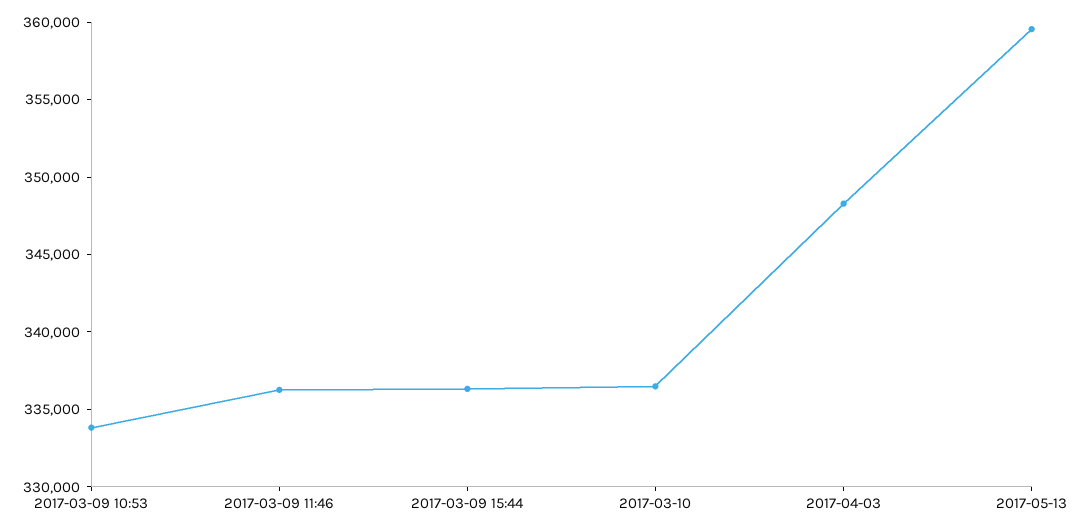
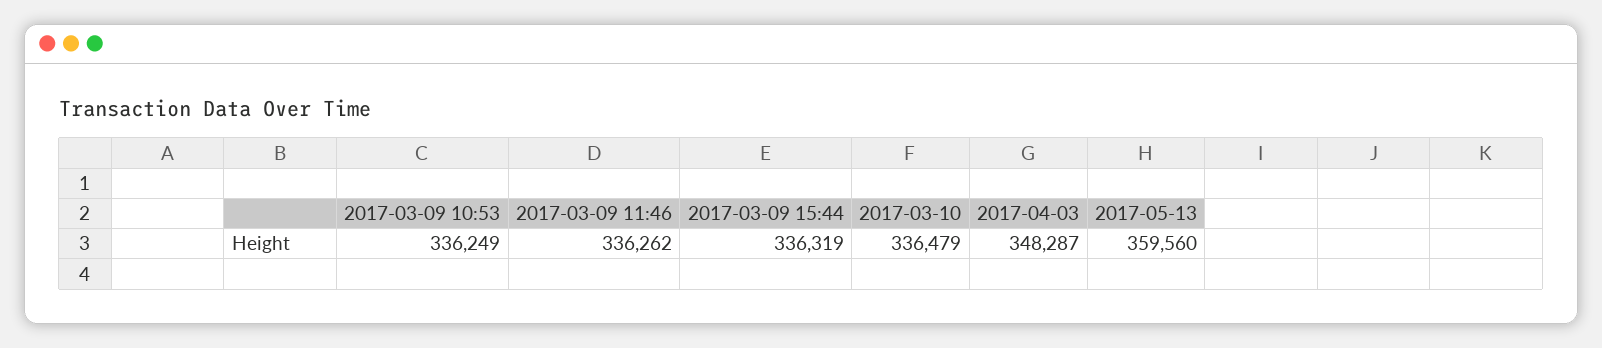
2017-03-09 10:53: 334000 -> 336249

